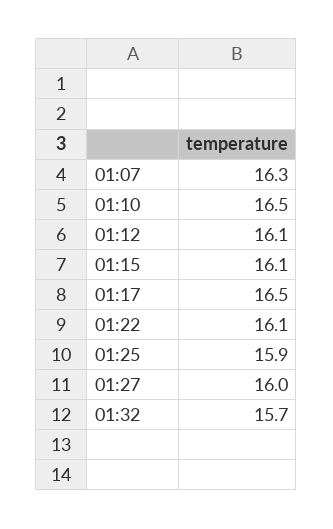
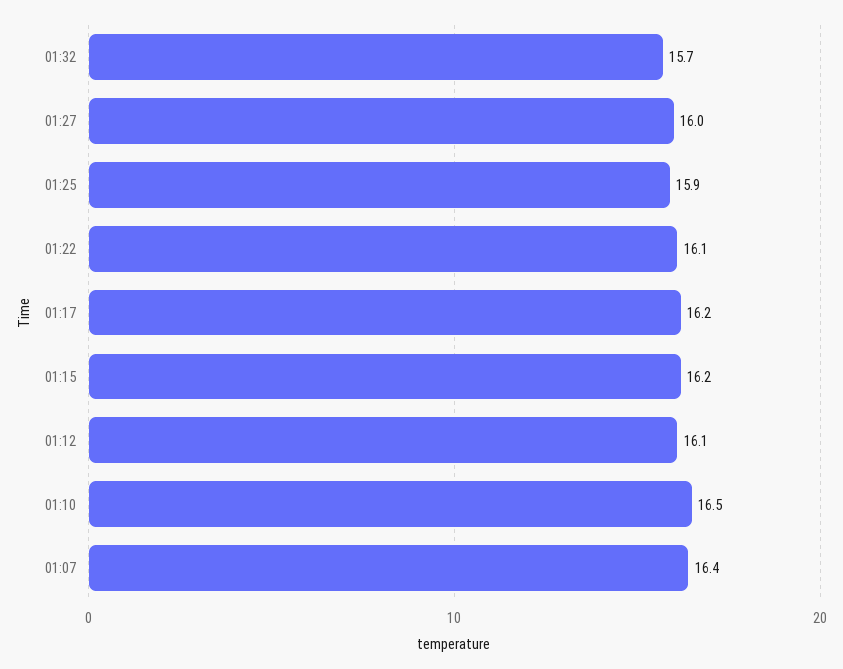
01:07: 16.3 -> 16.4
01:15: 16.1 -> 16.2
01:17: 16.5 -> 16.2

